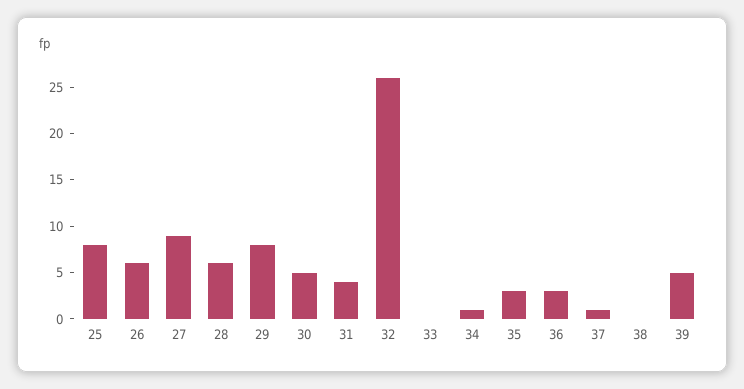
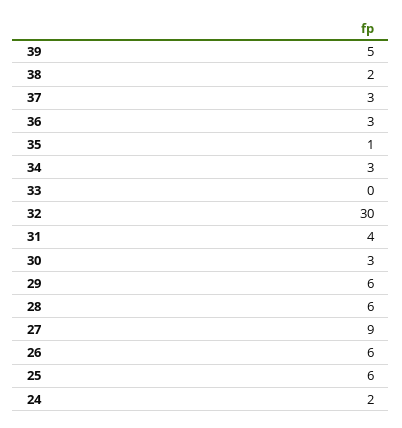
25: 8 -> 6
29: 8 -> 6
30: 5 -> 3
32: 26 -> 30
34: 1 -> 3
35: 3 -> 1
37: 1 -> 3
38: 0 -> 2
24: none -> 2

